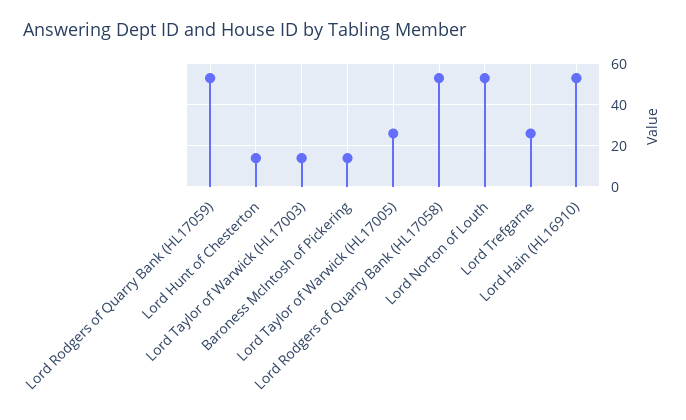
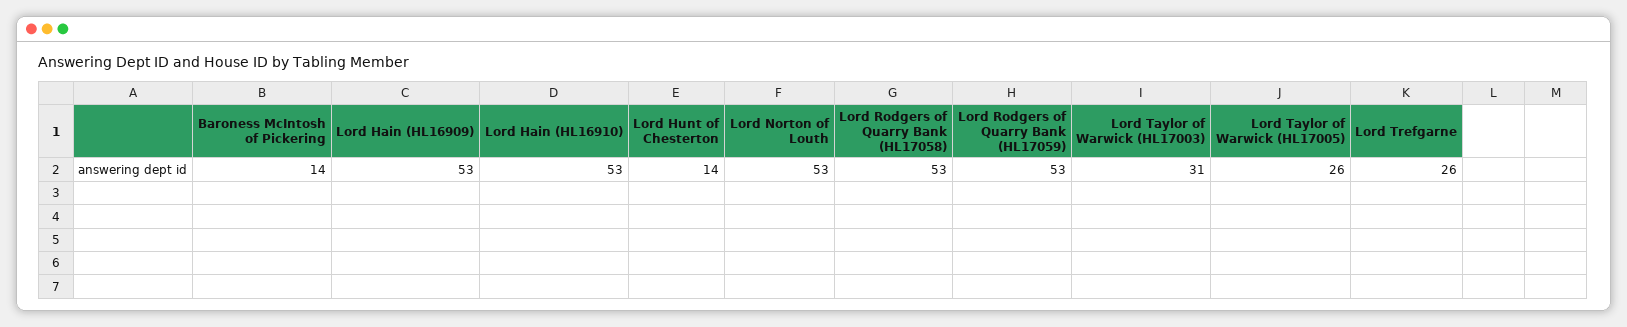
Lord Taylor of Warwick (HL17003): 15 -> 31
Lord Hain (HL16909): none -> 53

